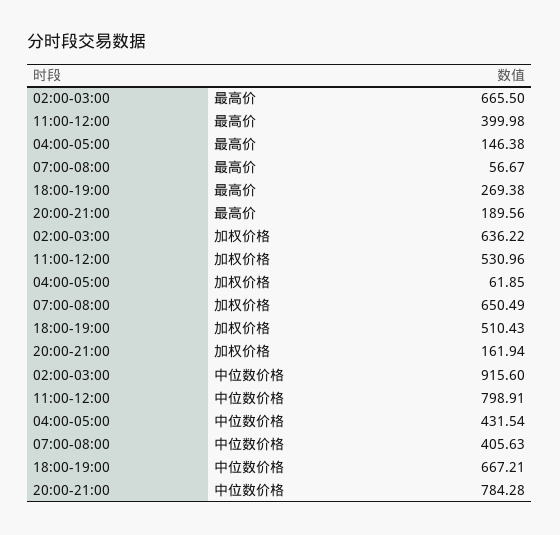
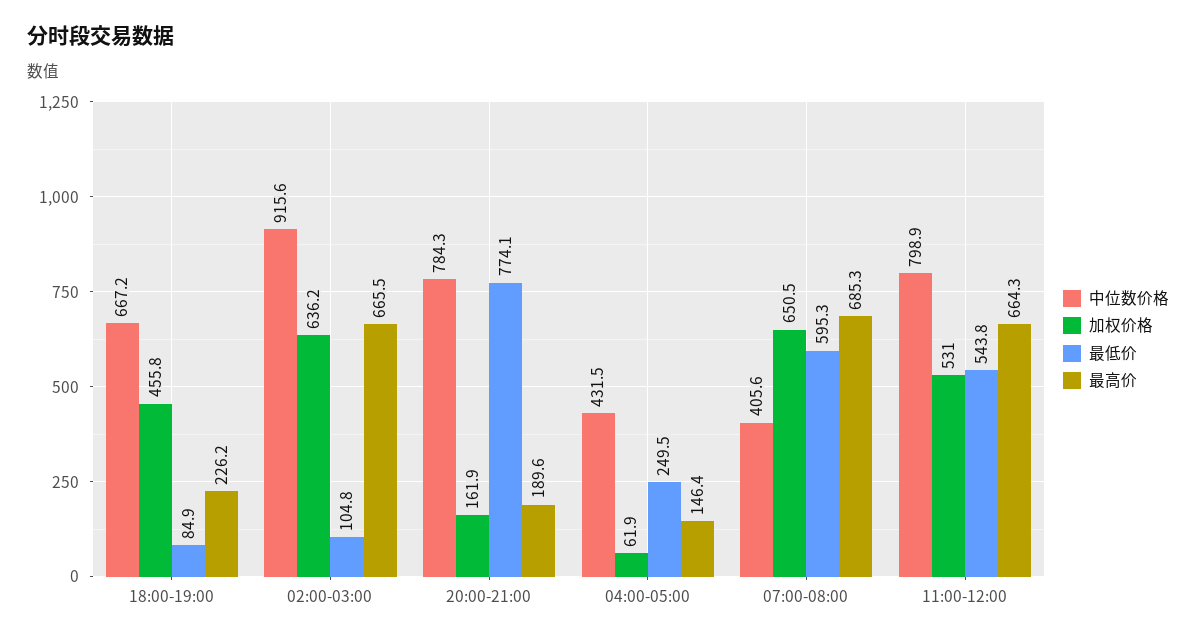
最高价, 11:00-12:00: 399.98 -> 664.3
最高价, 07:00-08:00: 56.67 -> 685.3
最高价, 18:00-19:00: 269.38 -> 226.2
加权价格, 18:00-19:00: 510.43 -> 455.8
最低价, 18:00-19:00: none -> 84.9
最低价, 02:00-03:00: none -> 104.8
最低价, 20:00-21:00: none -> 774.1
最低价, 04:00-05:00: none -> 249.5
最低价, 07:00-08:00: none -> 595.3
最低价, 11:00-12:00: none -> 543.8

